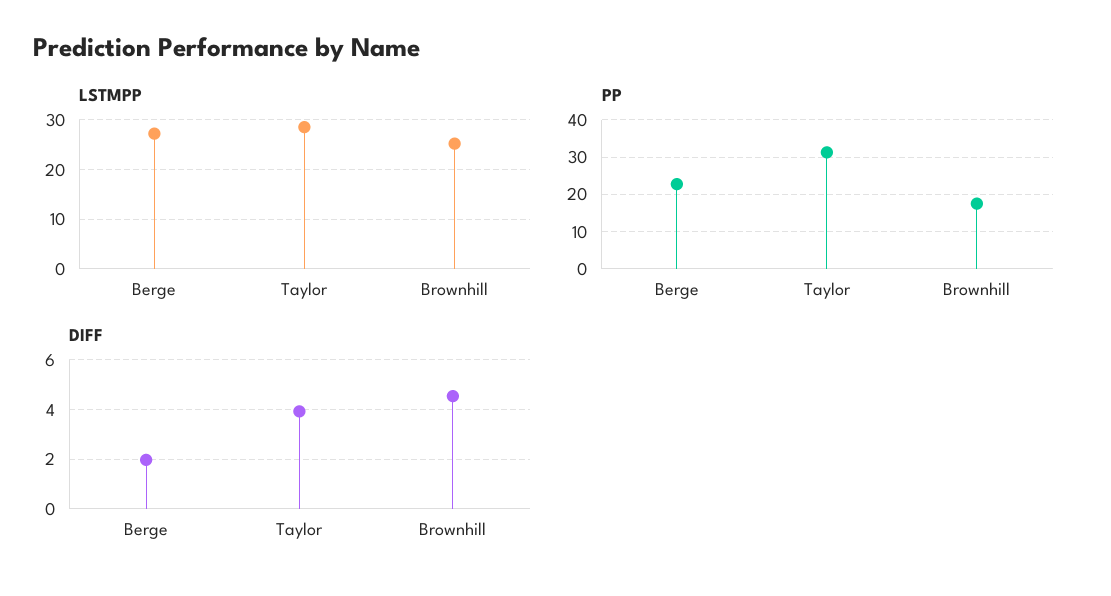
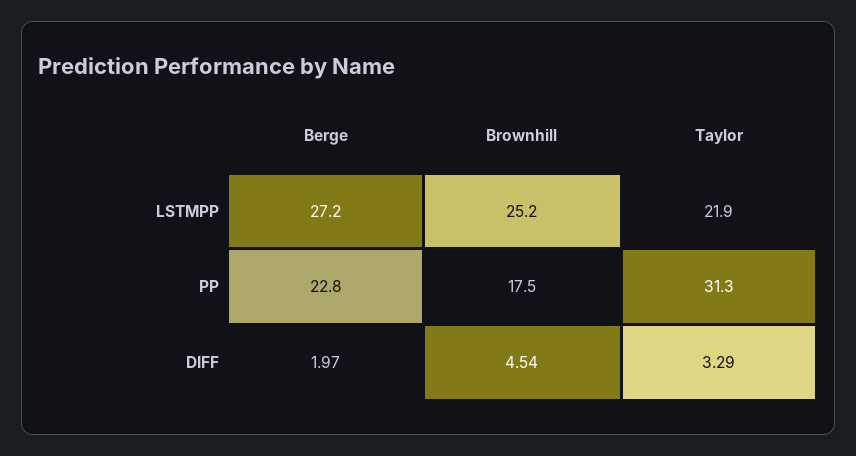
LSTMPP, Taylor: 28 -> 21.9
DIFF, Taylor: 4 -> 3.29

